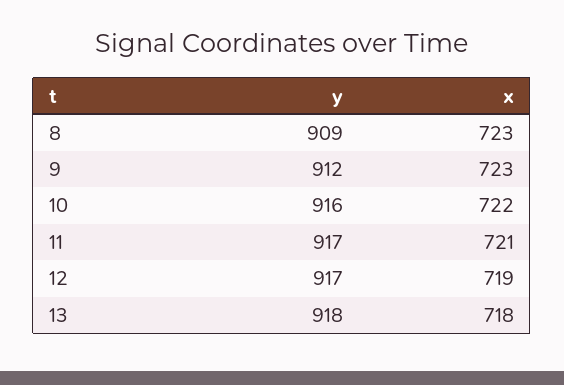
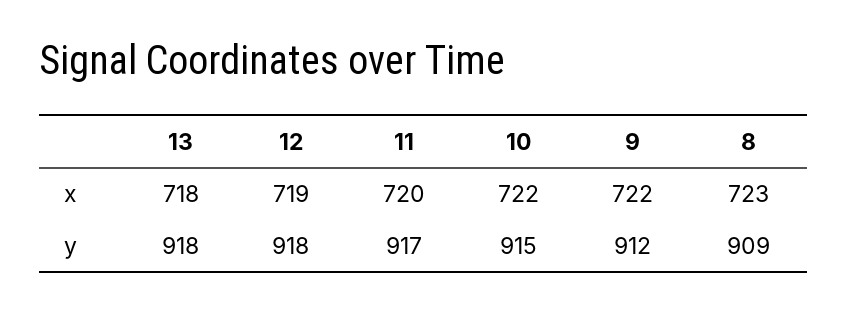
x, 9: 723 -> 722
y, 10: 916 -> 915
x, 11: 721 -> 720
y, 12: 917 -> 918

